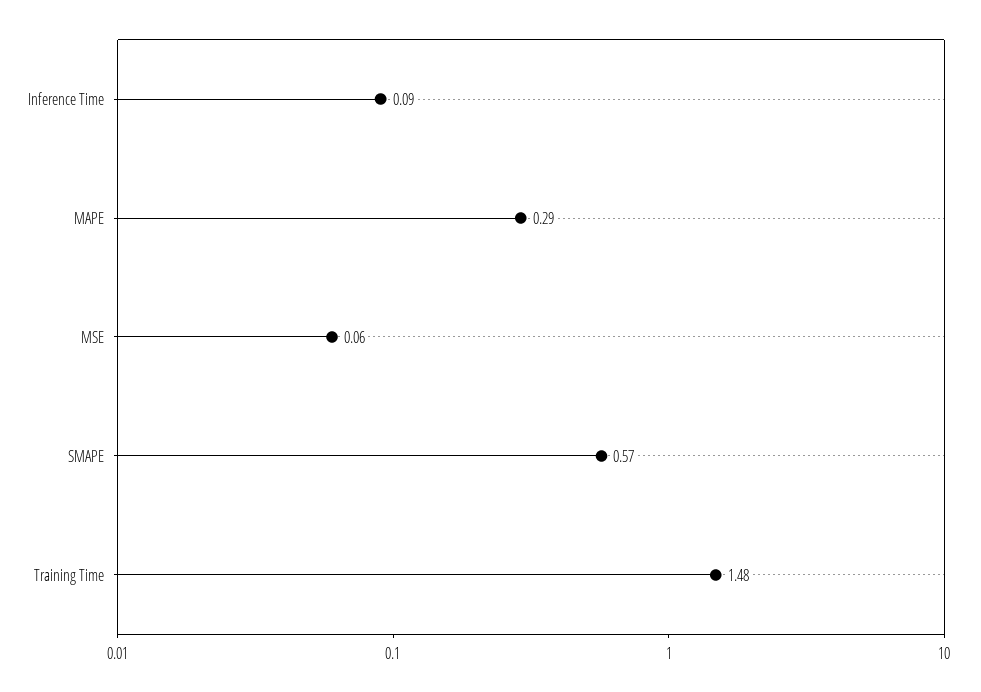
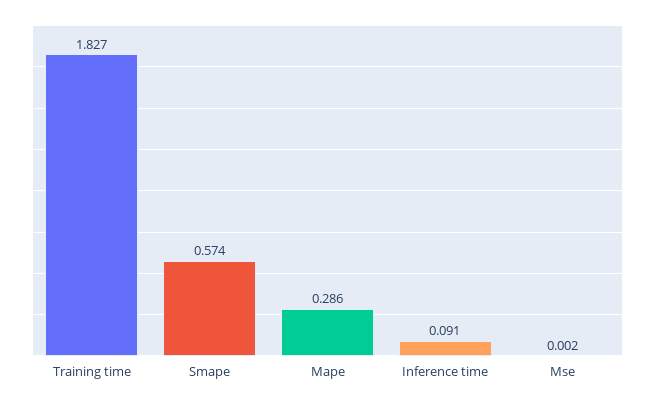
MSE: 0.06 -> 0.002
Training Time: 1.48 -> 1.827

